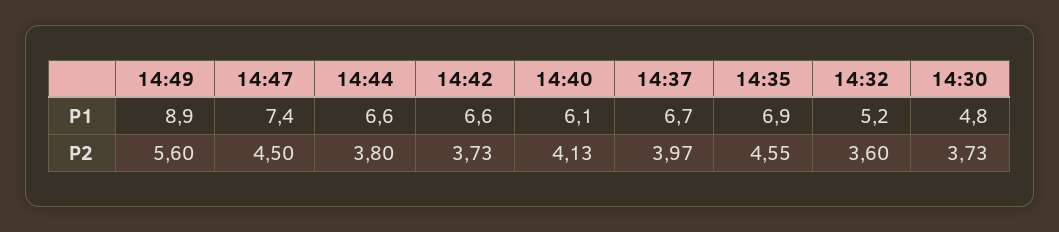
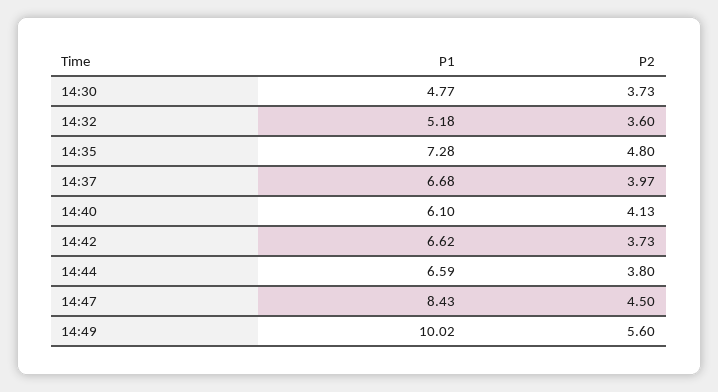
14:49, P1: 8.9 -> 10.02
14:47, P1: 7.4 -> 8.43
14:35, P1: 6.9 -> 7.28
14:35, P2: 4.55 -> 4.8

